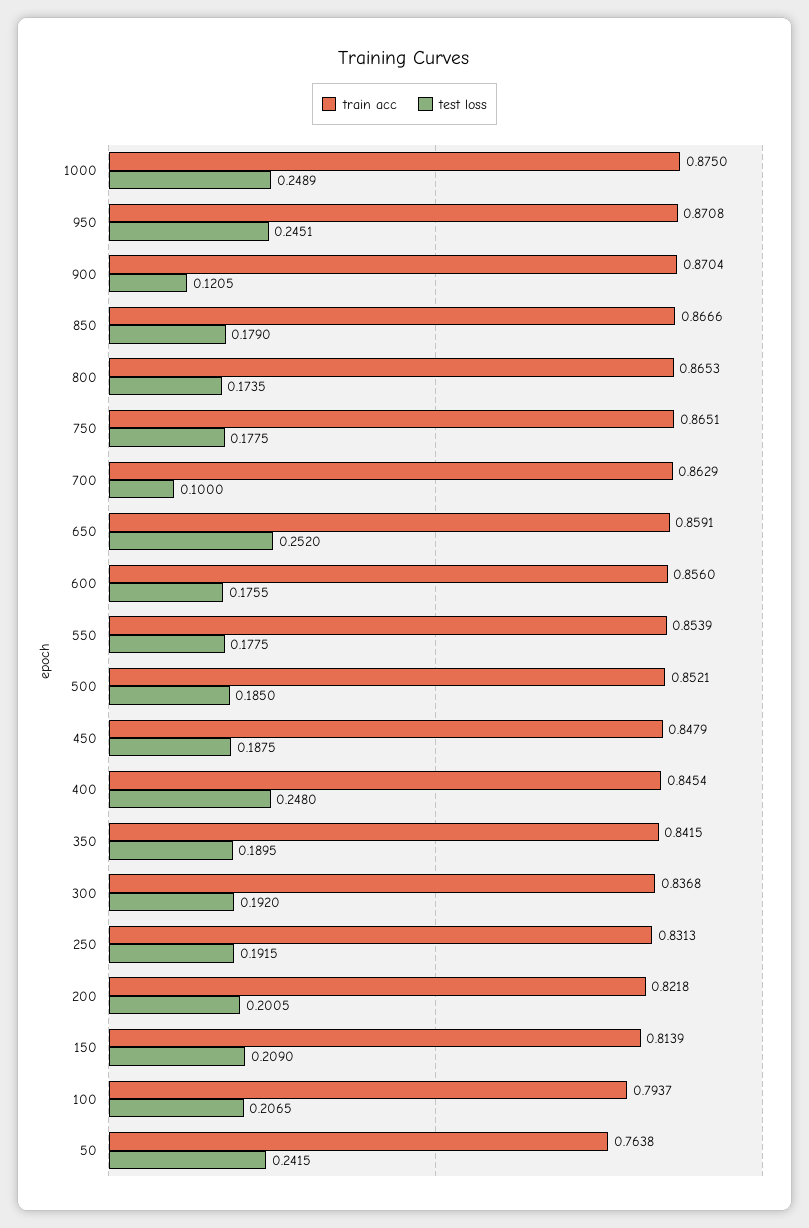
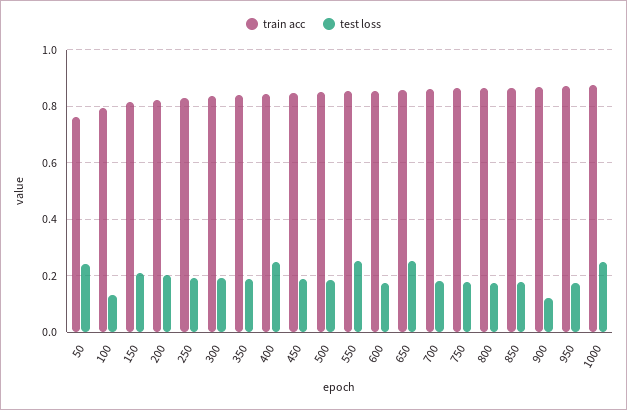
test loss, 950: 0.2451 -> 0.175
test loss, 700: 0.1 -> 0.175
test loss, 550: 0.1775 -> 0.25
test loss, 100: 0.2065 -> 0.125

